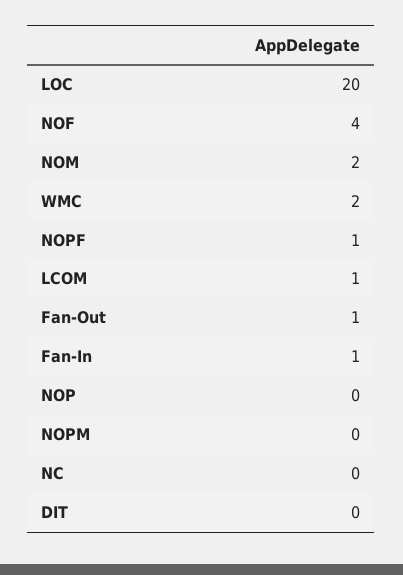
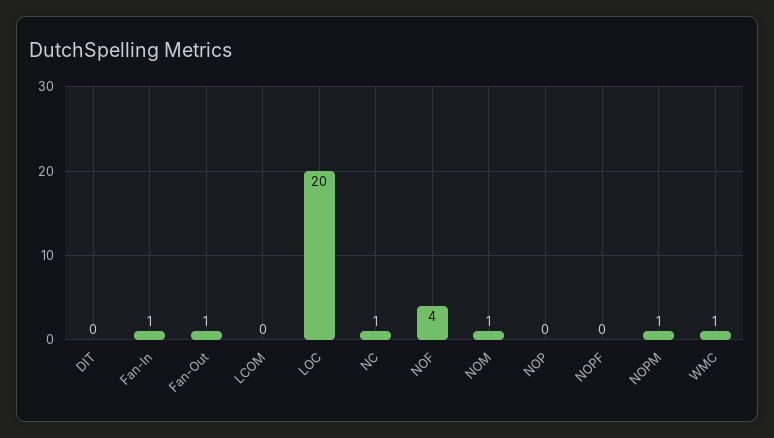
NOM: 2 -> 1
WMC: 2 -> 1
NOPF: 1 -> 0
LCOM: 1 -> 0
NOPM: 0 -> 1
NC: 0 -> 1

